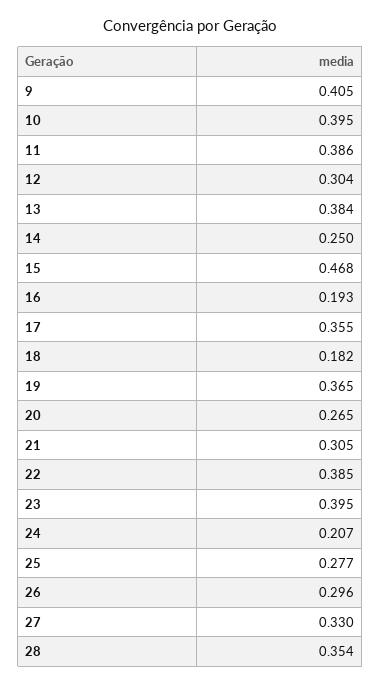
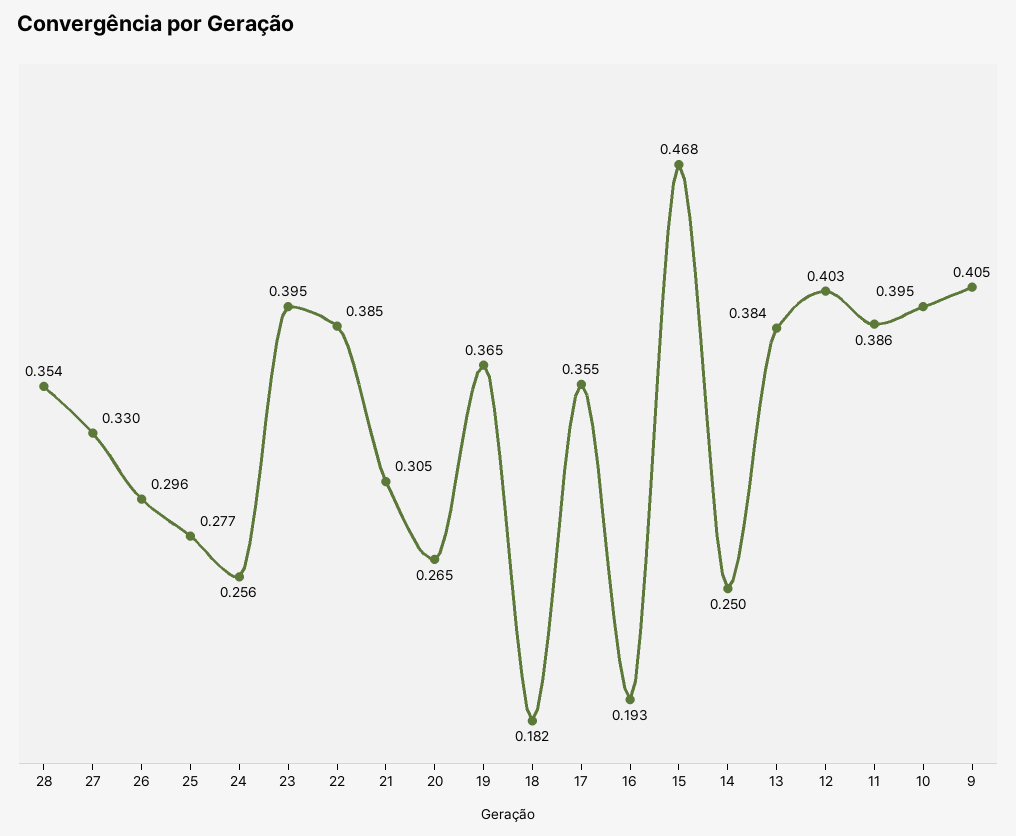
12: 0.304 -> 0.403
24: 0.207 -> 0.256

